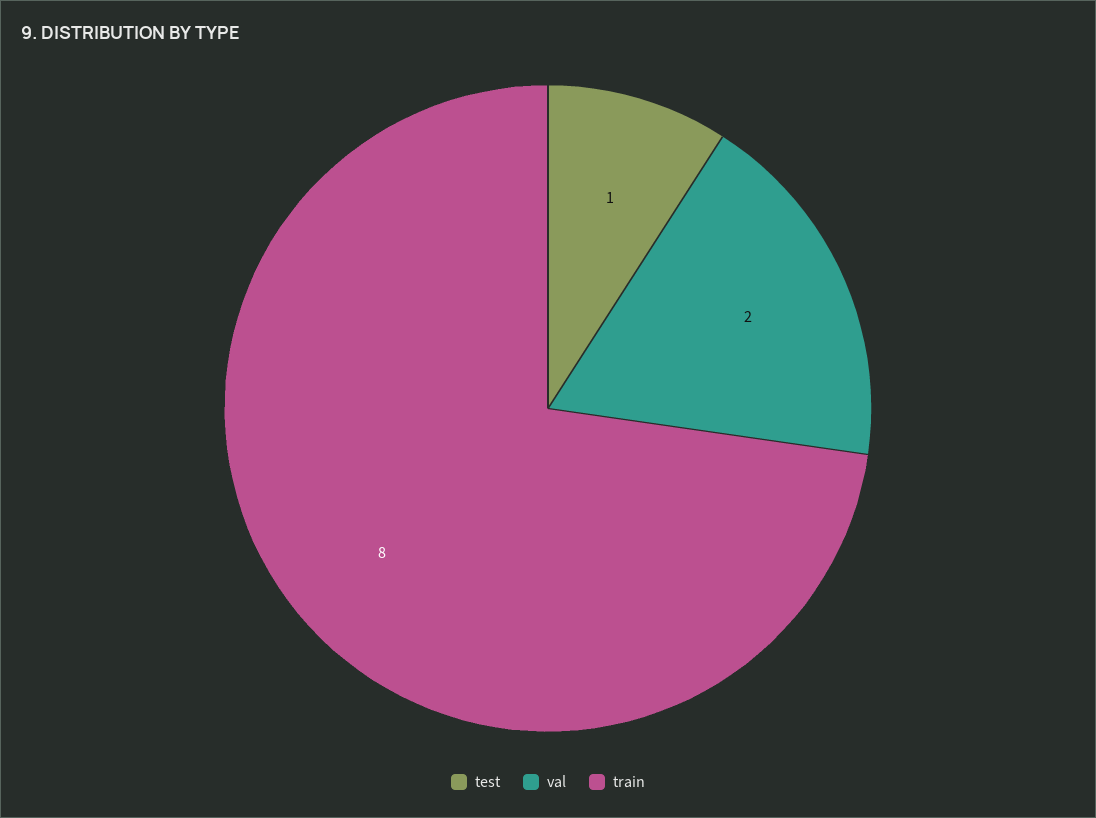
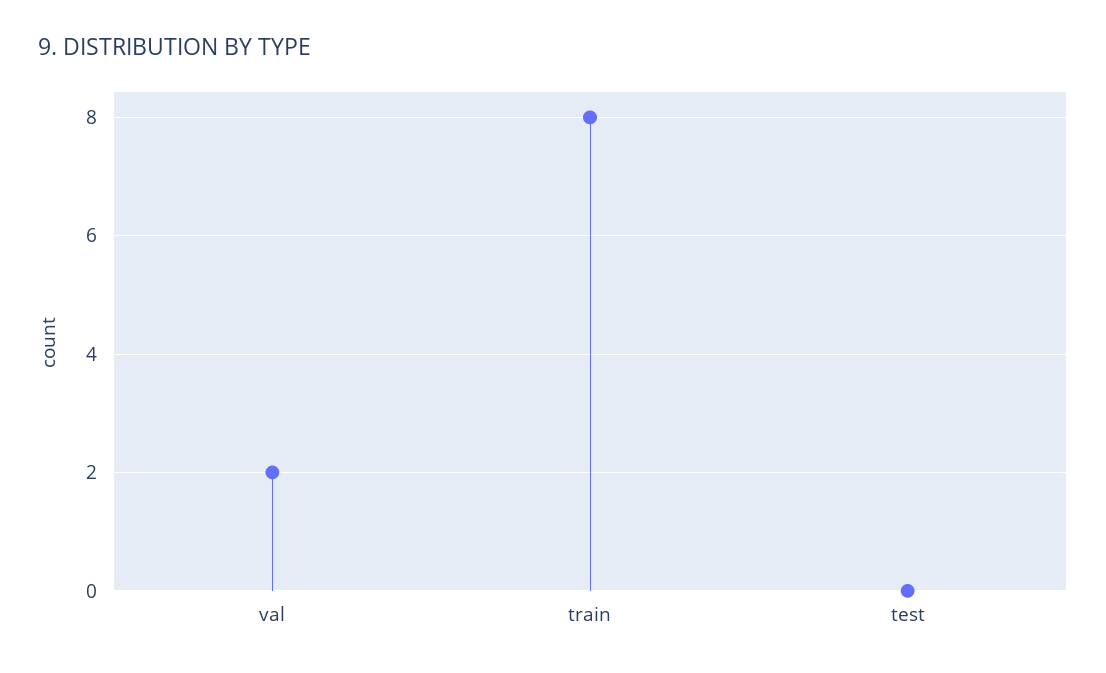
test: 1 -> 0

